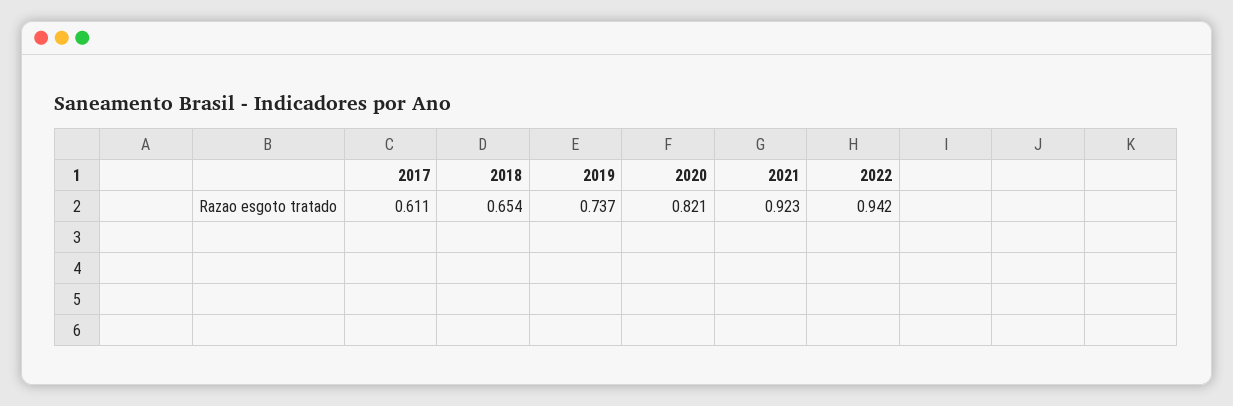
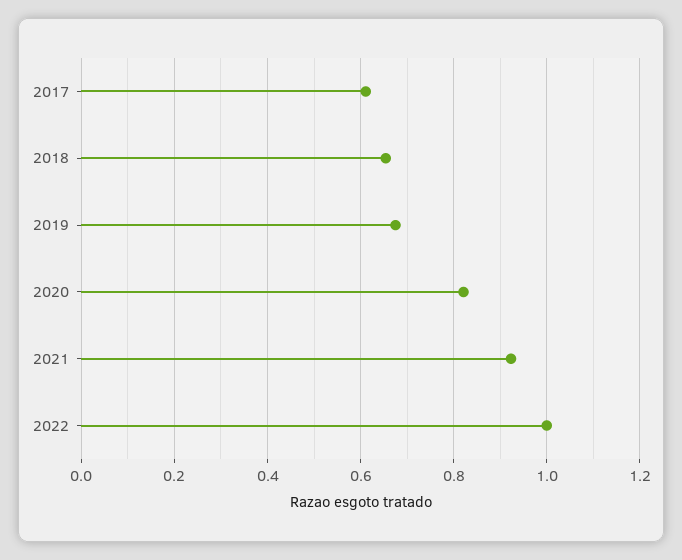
2019: 0.737 -> 0.68
2022: 0.942 -> 1

